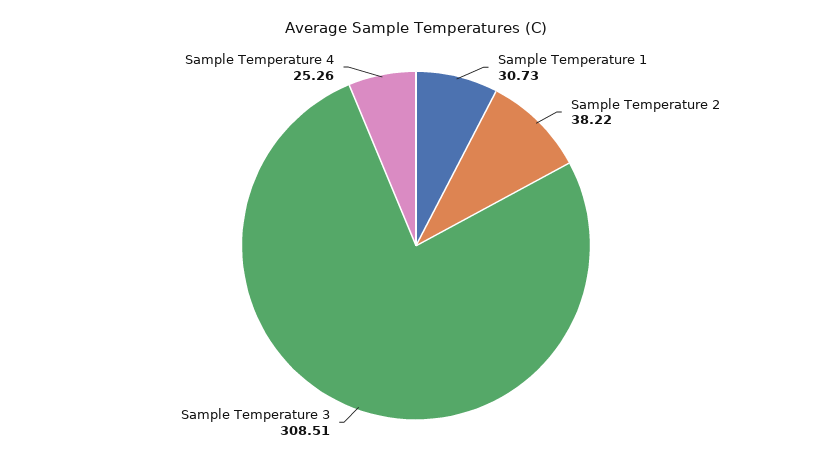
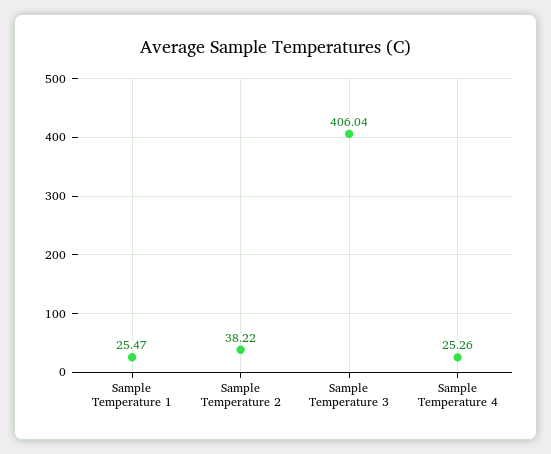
Sample Temperature 1: 30.73 -> 25.47
Sample Temperature 3: 308.51 -> 406.04

